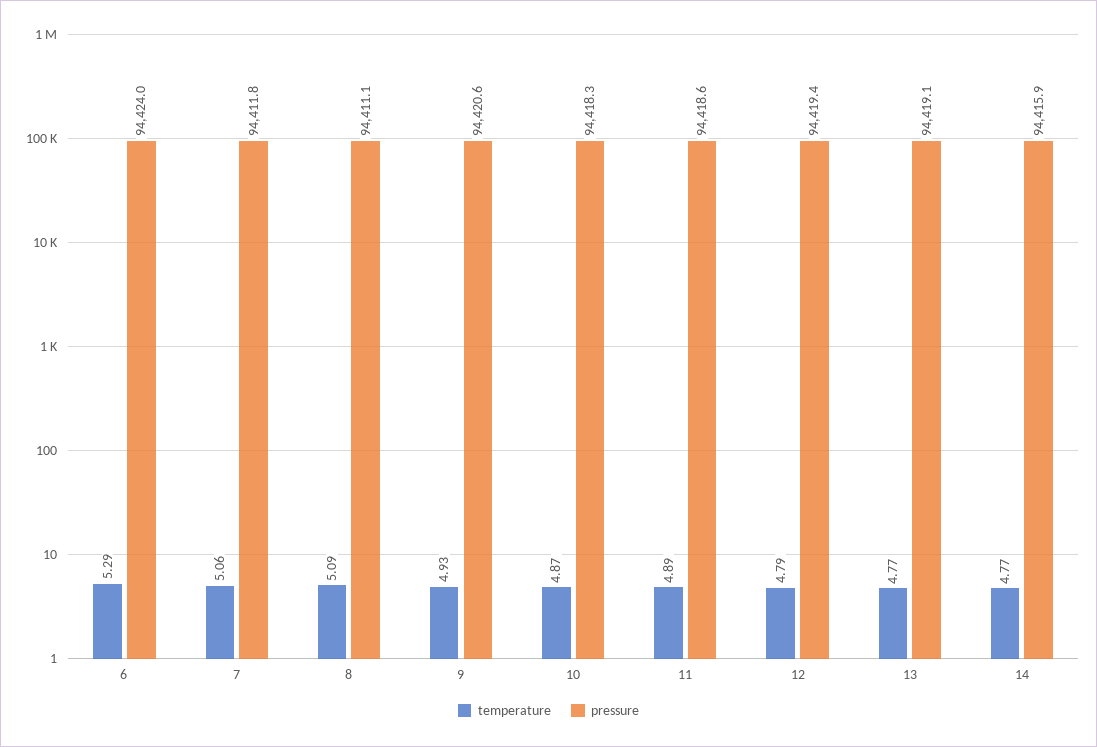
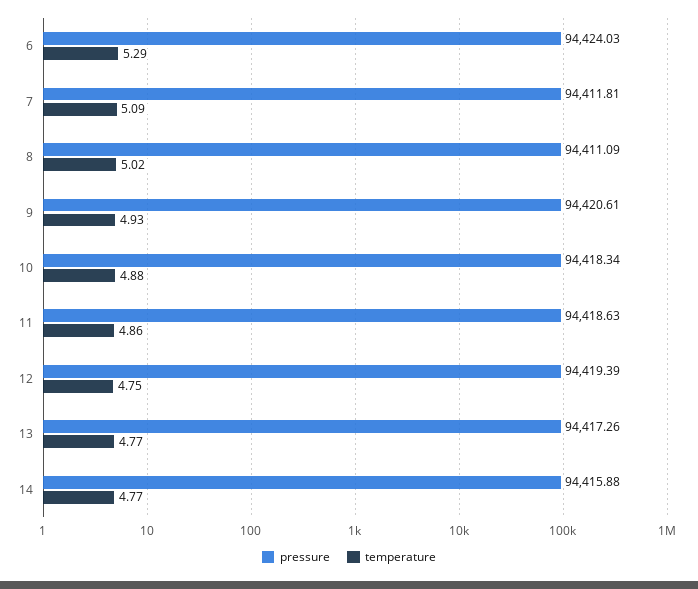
temperature, 7: 5.06 -> 5.09
temperature, 8: 5.09 -> 5.02
temperature, 10: 4.87 -> 4.88
temperature, 11: 4.89 -> 4.86
temperature, 12: 4.79 -> 4.75
pressure, 13: 94419.1 -> 94417.26

